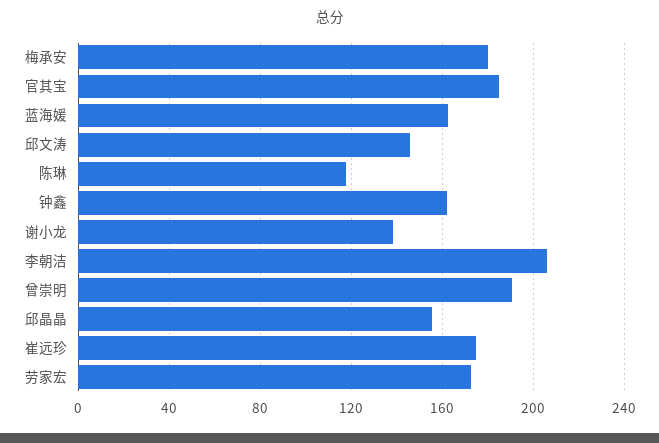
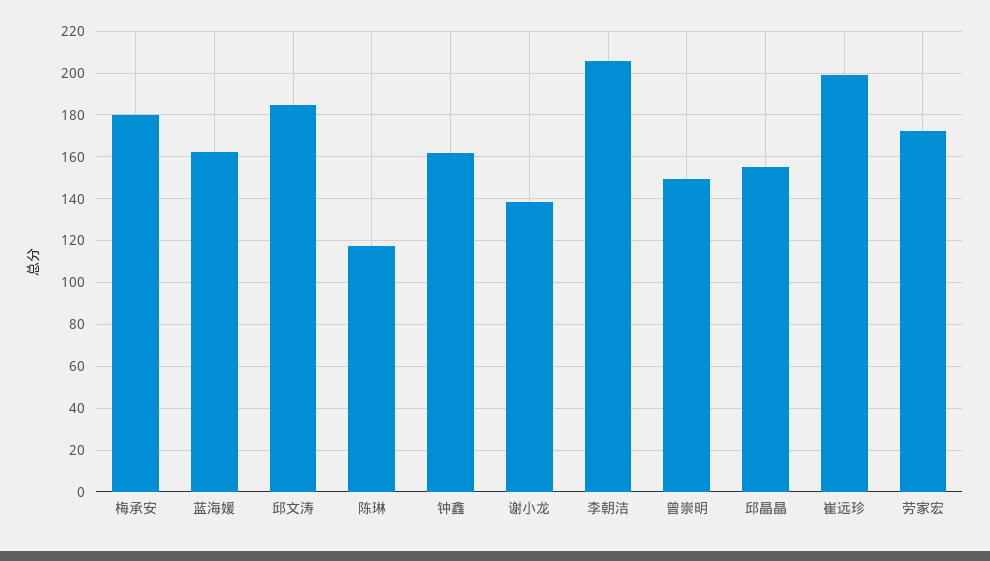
官其宝: 185 -> none
邱文涛: 145 -> 185
曾崇明: 190 -> 150
崔远珍: 175 -> 200

